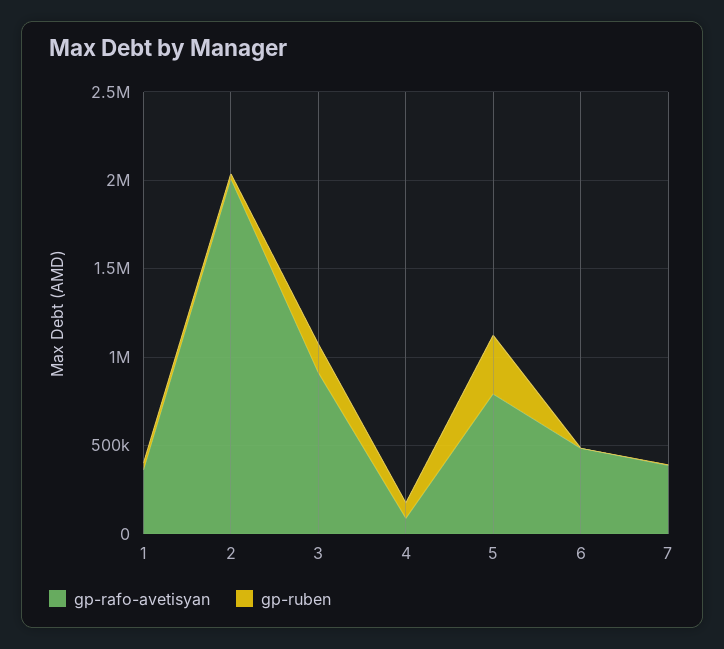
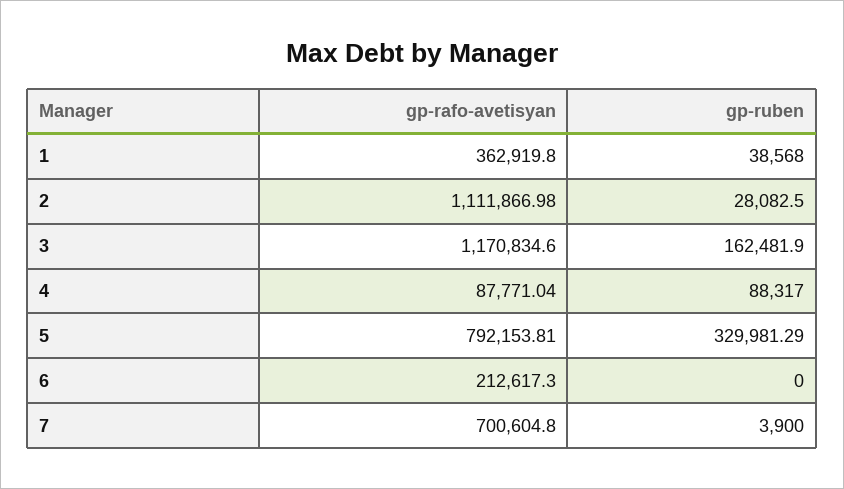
gp-rafo-avetisyan, 2: 2000000 -> 1111866.98
gp-rafo-avetisyan, 3: 900000 -> 1170834.6
gp-rafo-avetisyan, 6: 500000 -> 212617.3
gp-rafo-avetisyan, 7: 400000 -> 700604.8

